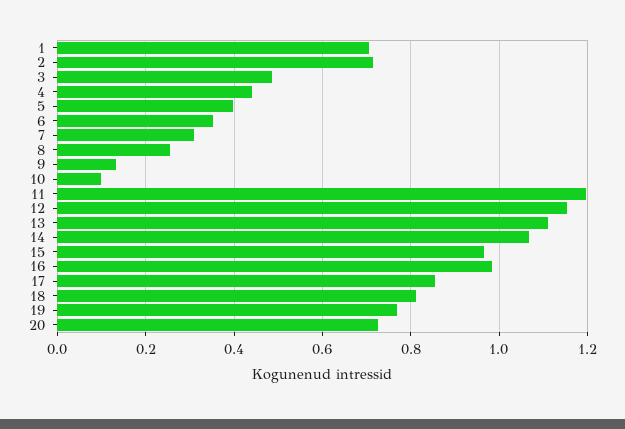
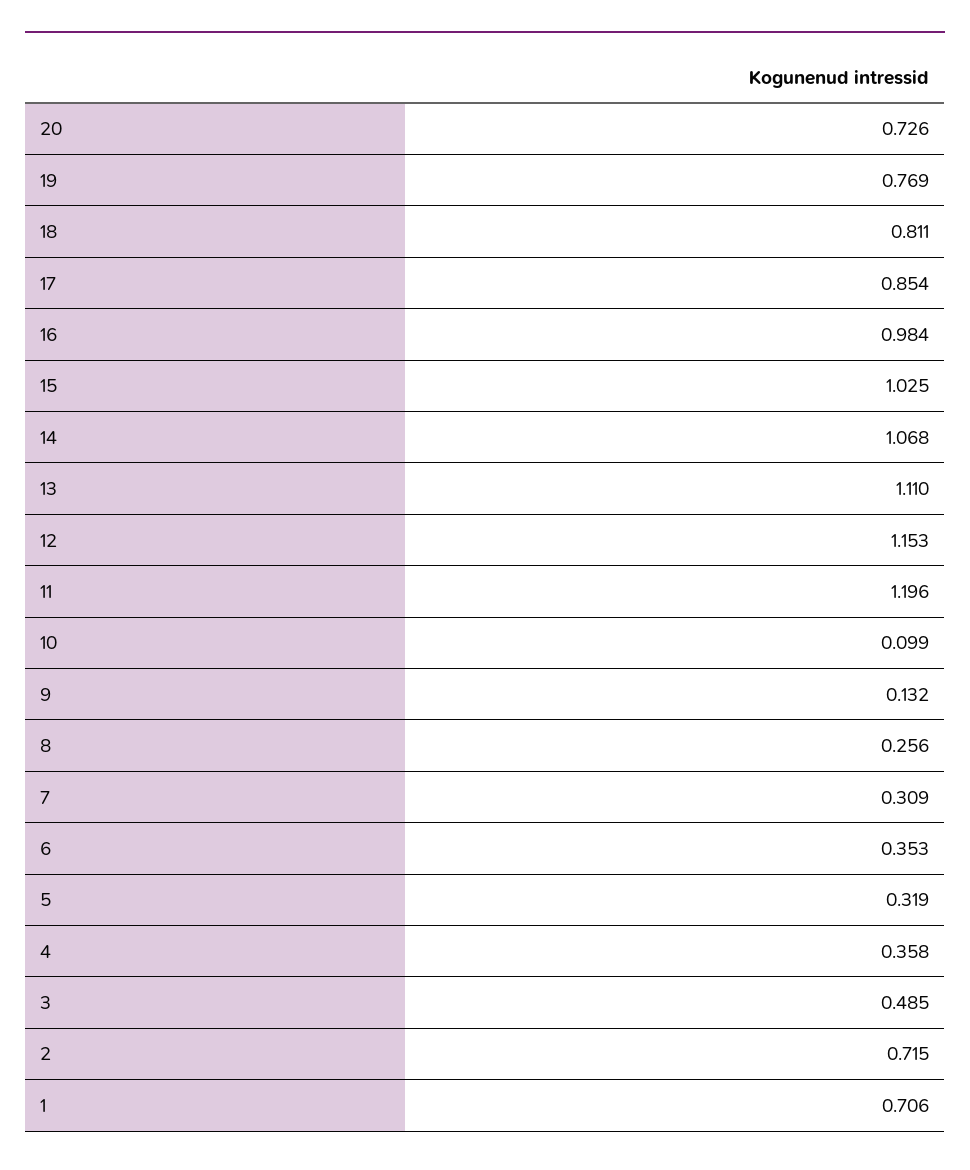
4: 0.44 -> 0.358
5: 0.4 -> 0.319
15: 0.96 -> 1.025

